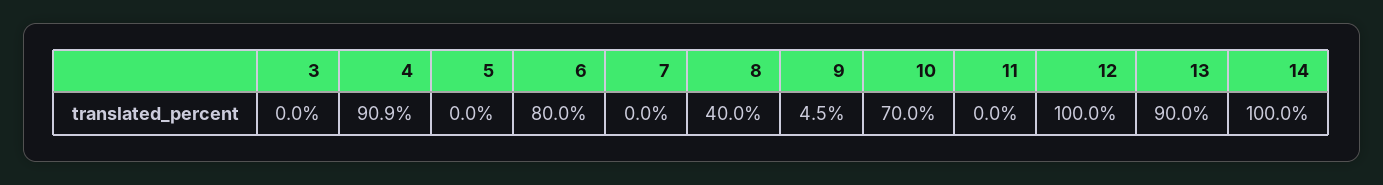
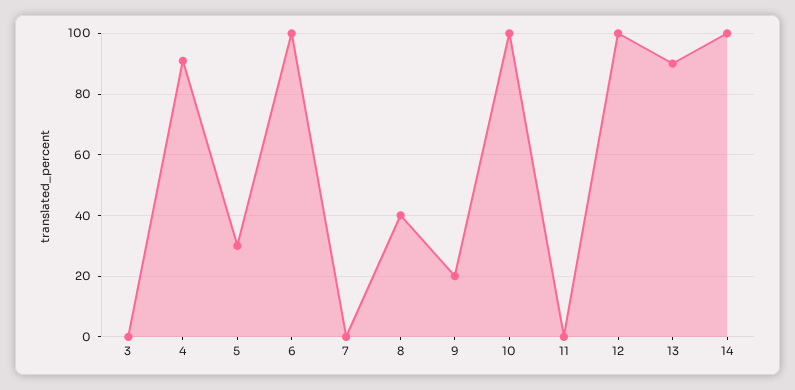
5: 0 -> 30
6: 80 -> 100
9: 4.5 -> 20
10: 70 -> 100

